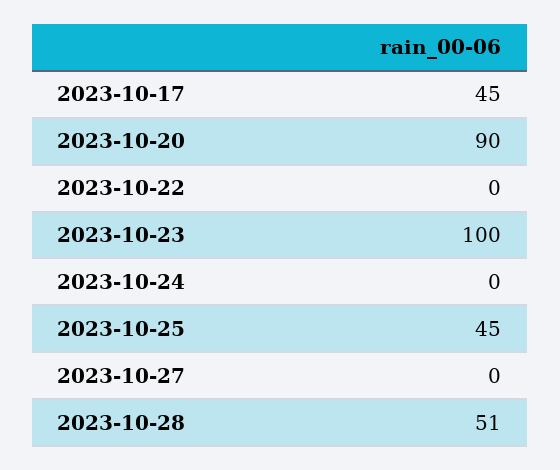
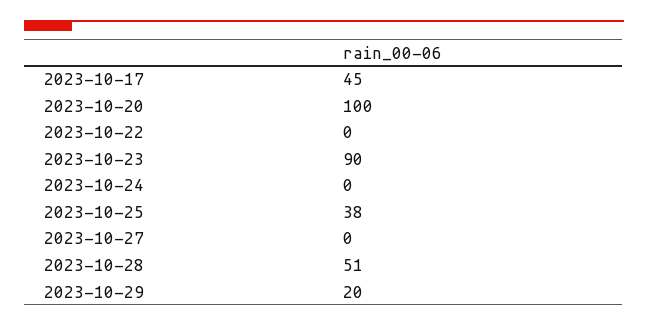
2023-10-20: 90 -> 100
2023-10-23: 100 -> 90
2023-10-25: 45 -> 38
2023-10-29: none -> 20

